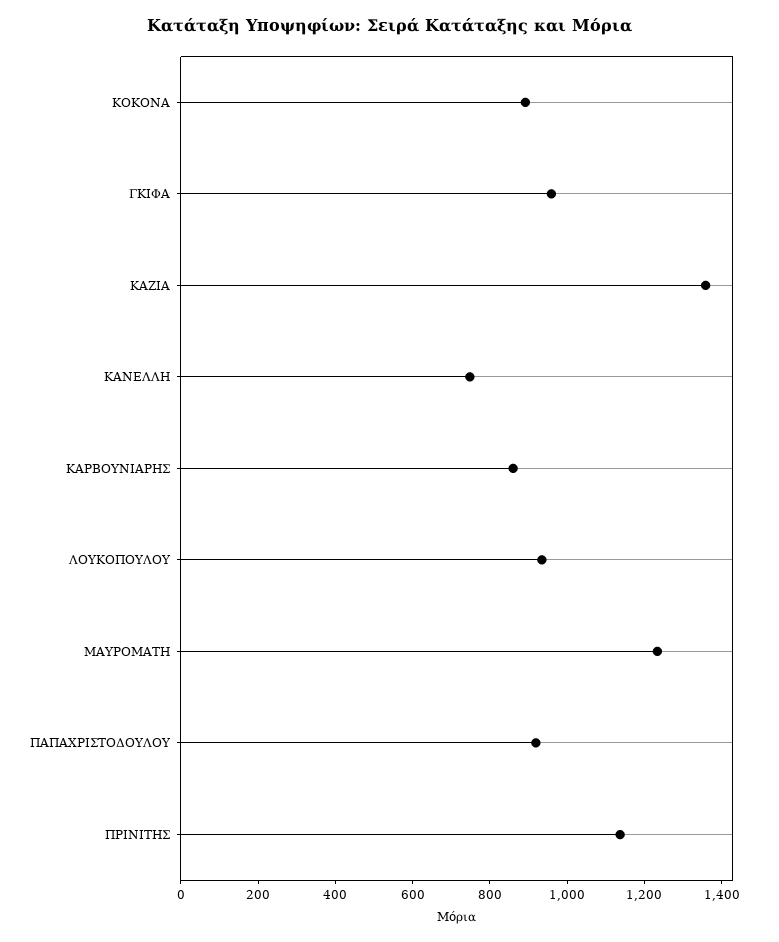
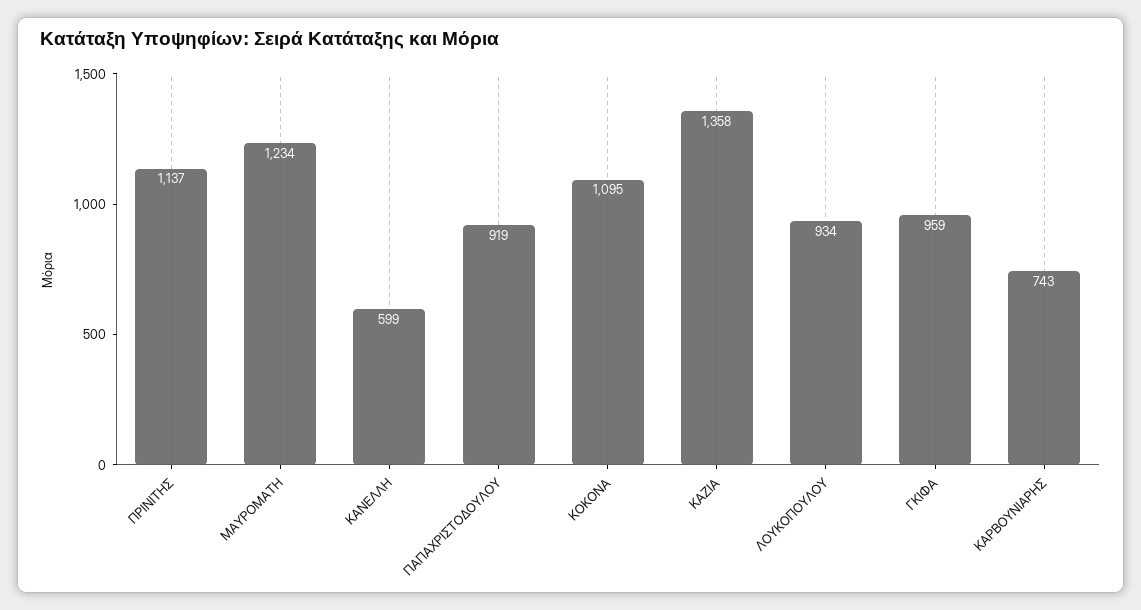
KOKONA: 900 -> 1095
ΚΑΝΕΛΛΗ: 750 -> 599
ΚΑΡΒΟΥΝΙΑΡΗΣ: 850 -> 743

